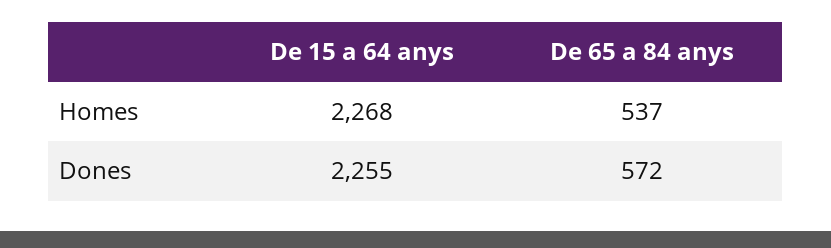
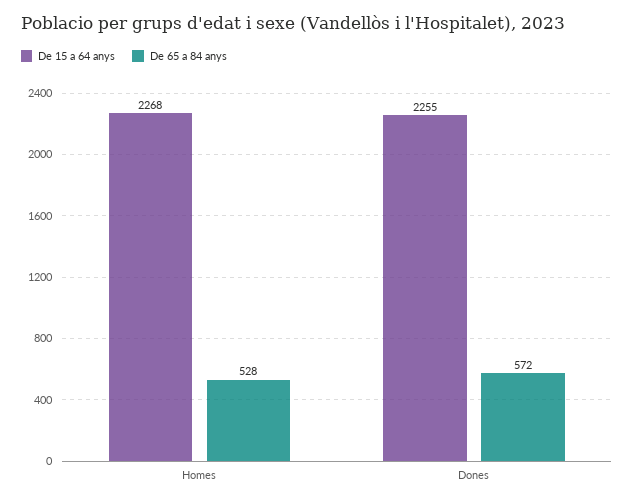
De 65 a 84 anys, Homes: 537 -> 528

